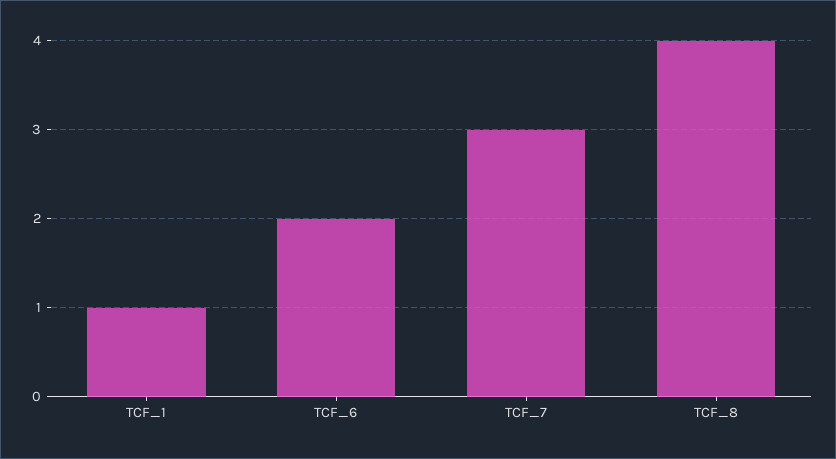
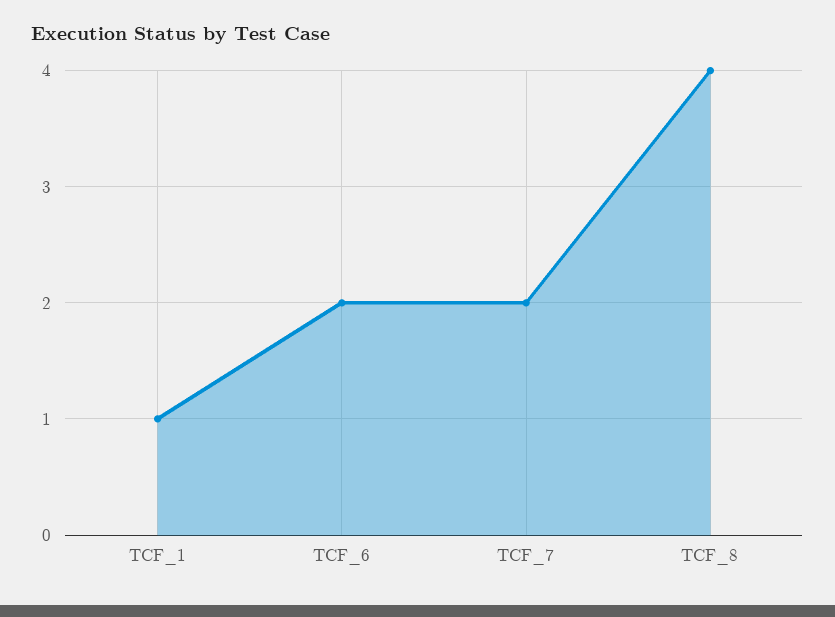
TCF_7: 3 -> 2

